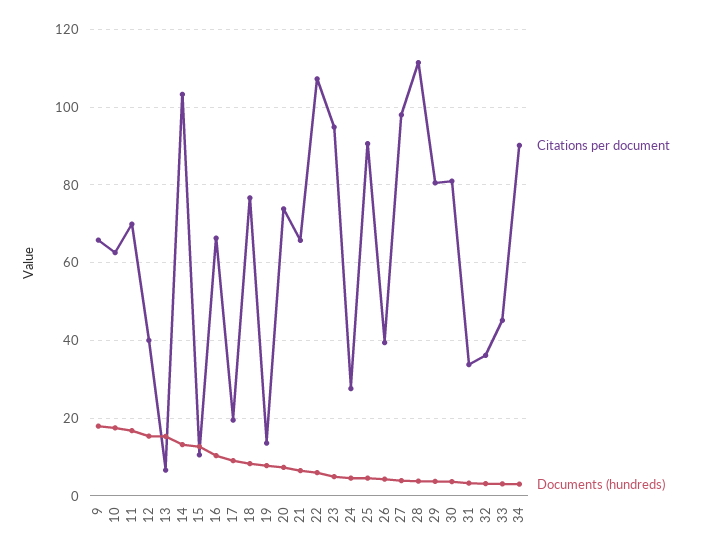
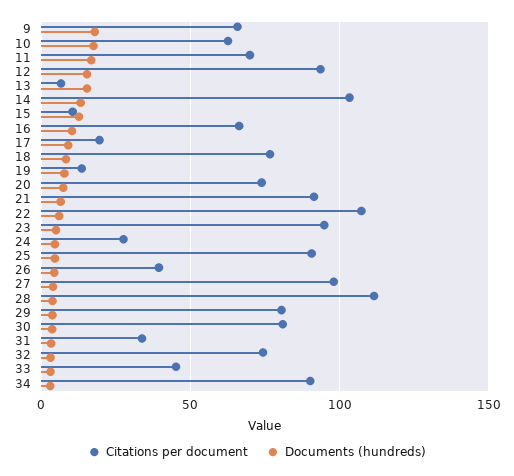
Citations per document, 12: 40 -> 95
Citations per document, 21: 66 -> 90
Citations per document, 32: 36 -> 75

